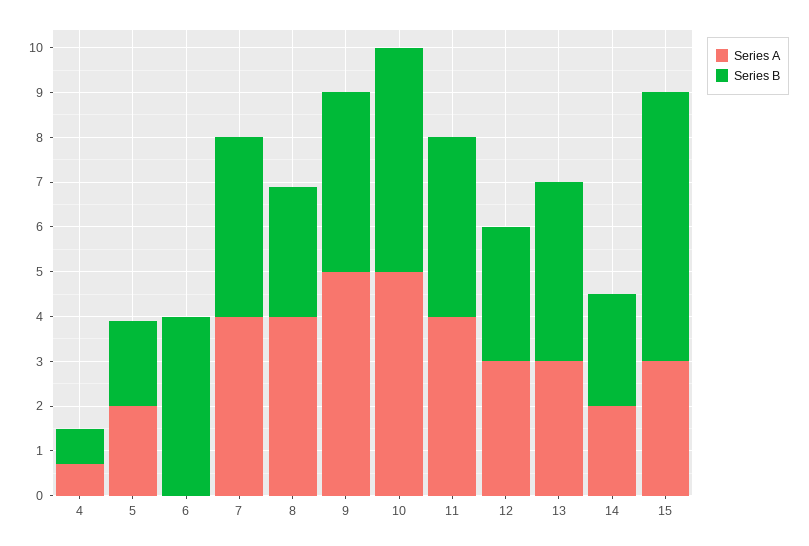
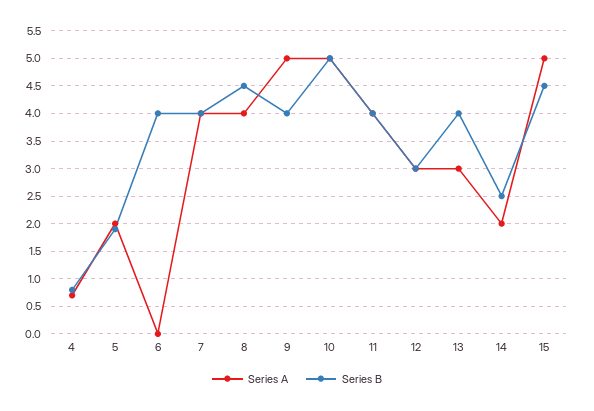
Series B, 8: 3 -> 4.5
Series A, 15: 3 -> 5
Series B, 15: 6 -> 4.5

